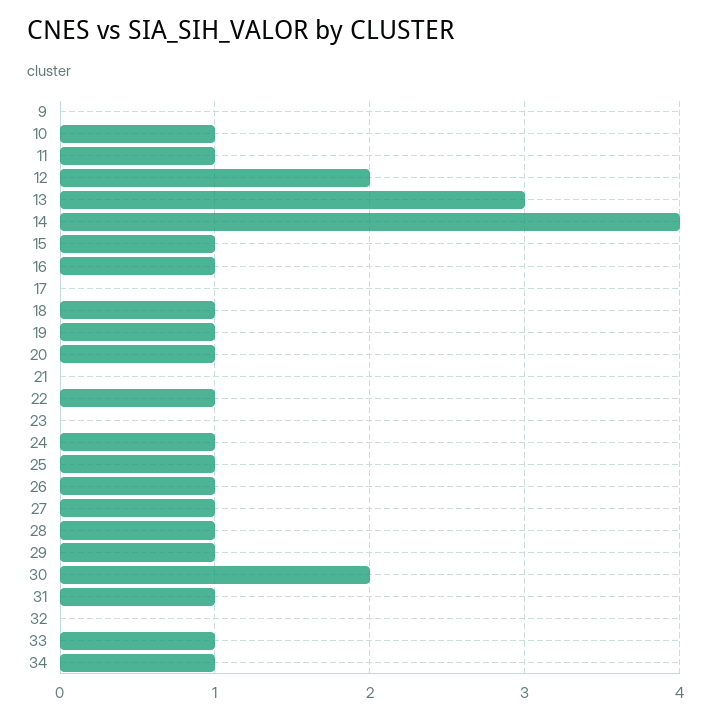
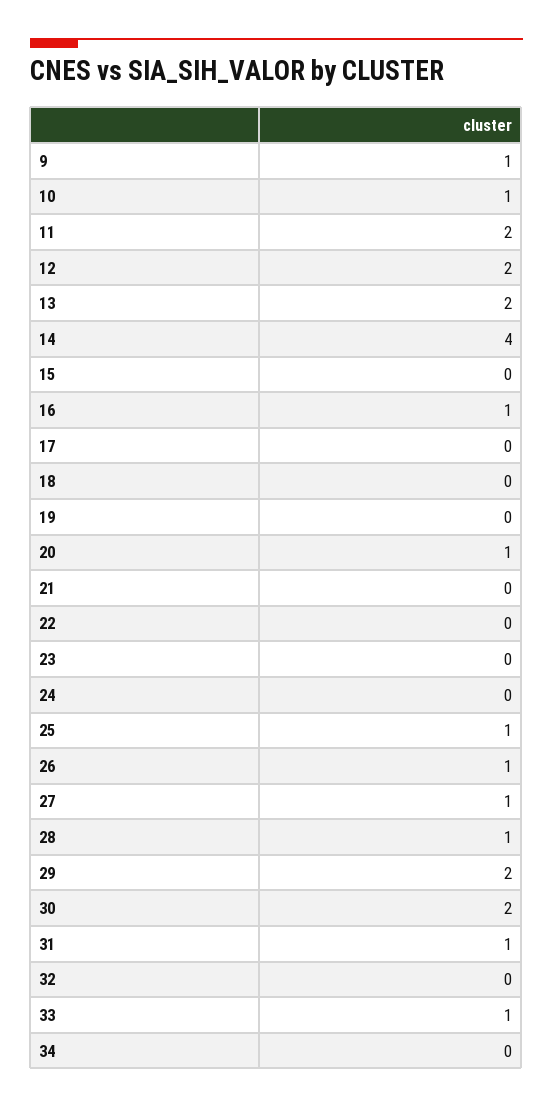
9: 0 -> 1
11: 1 -> 2
13: 3 -> 2
15: 1 -> 0
18: 1 -> 0
19: 1 -> 0
22: 1 -> 0
24: 1 -> 0
29: 1 -> 2
34: 1 -> 0

